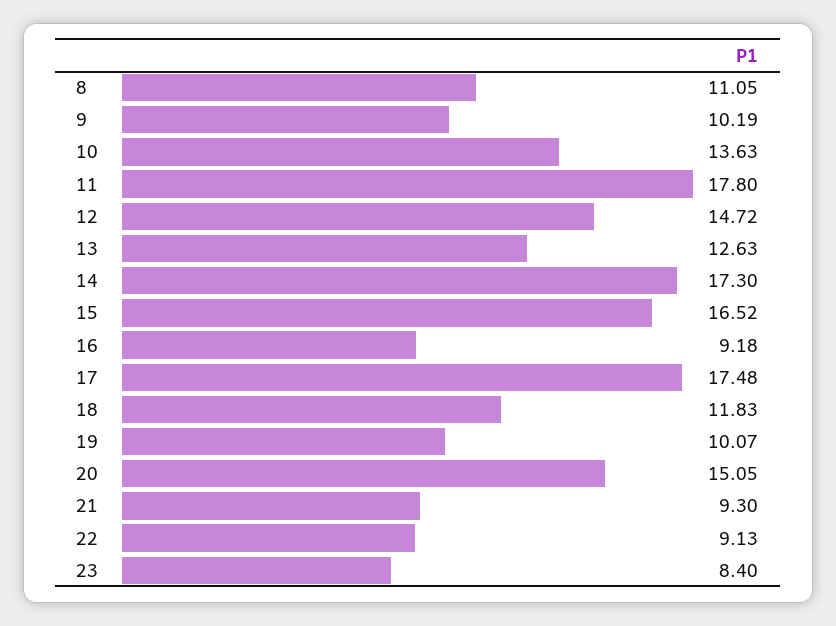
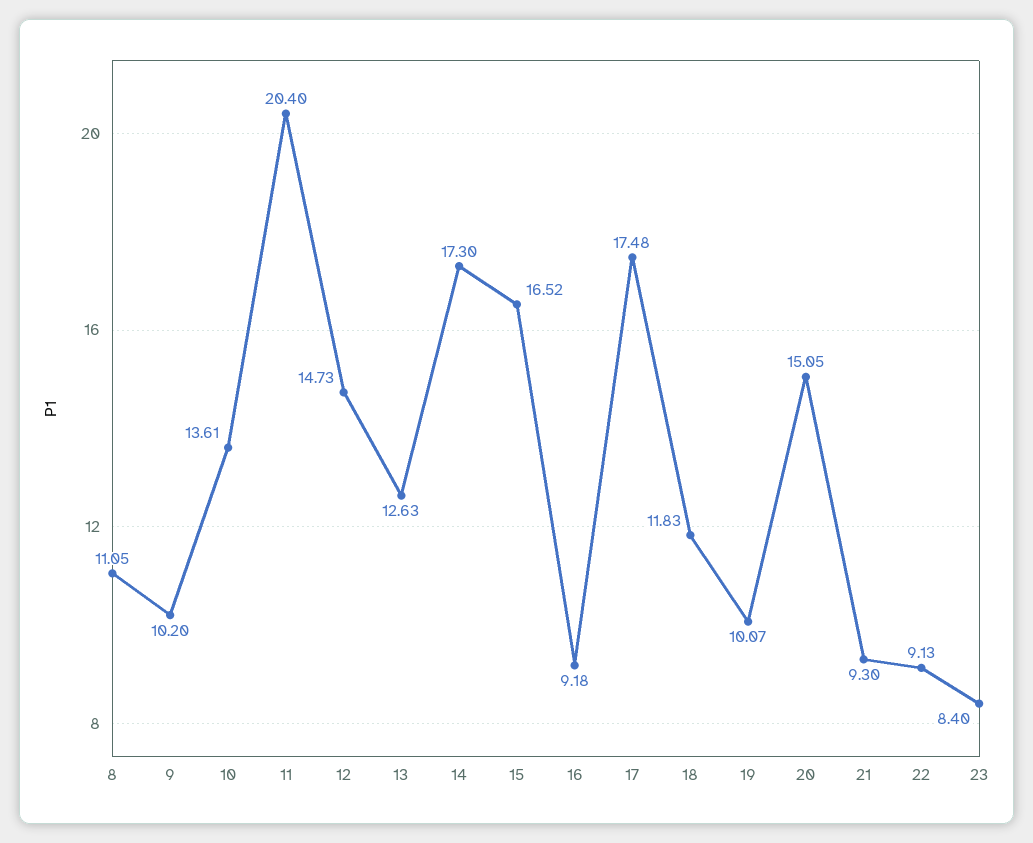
9: 10.19 -> 10.2
10: 13.63 -> 13.61
11: 17.8 -> 20.4
12: 14.72 -> 14.73

